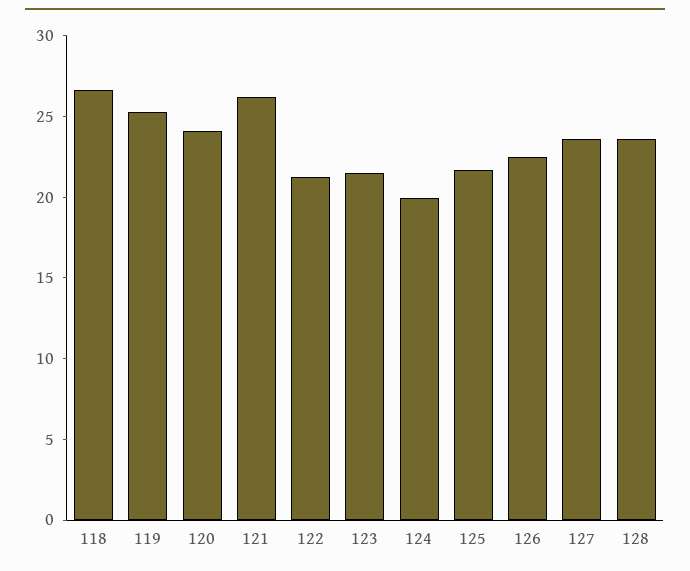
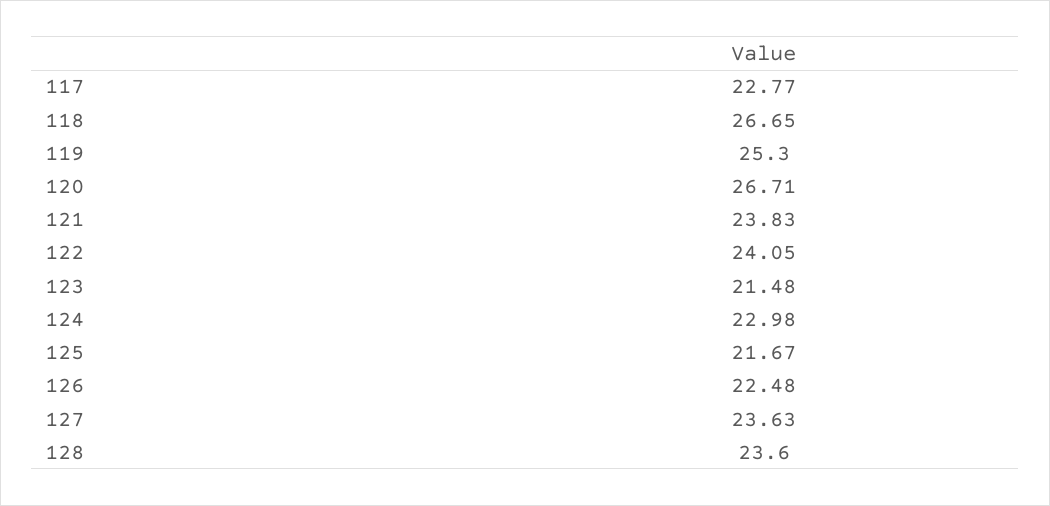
120: 24 -> 26.71
121: 26 -> 23.83
122: 21 -> 24.05
124: 20 -> 22.98
117: none -> 22.77

